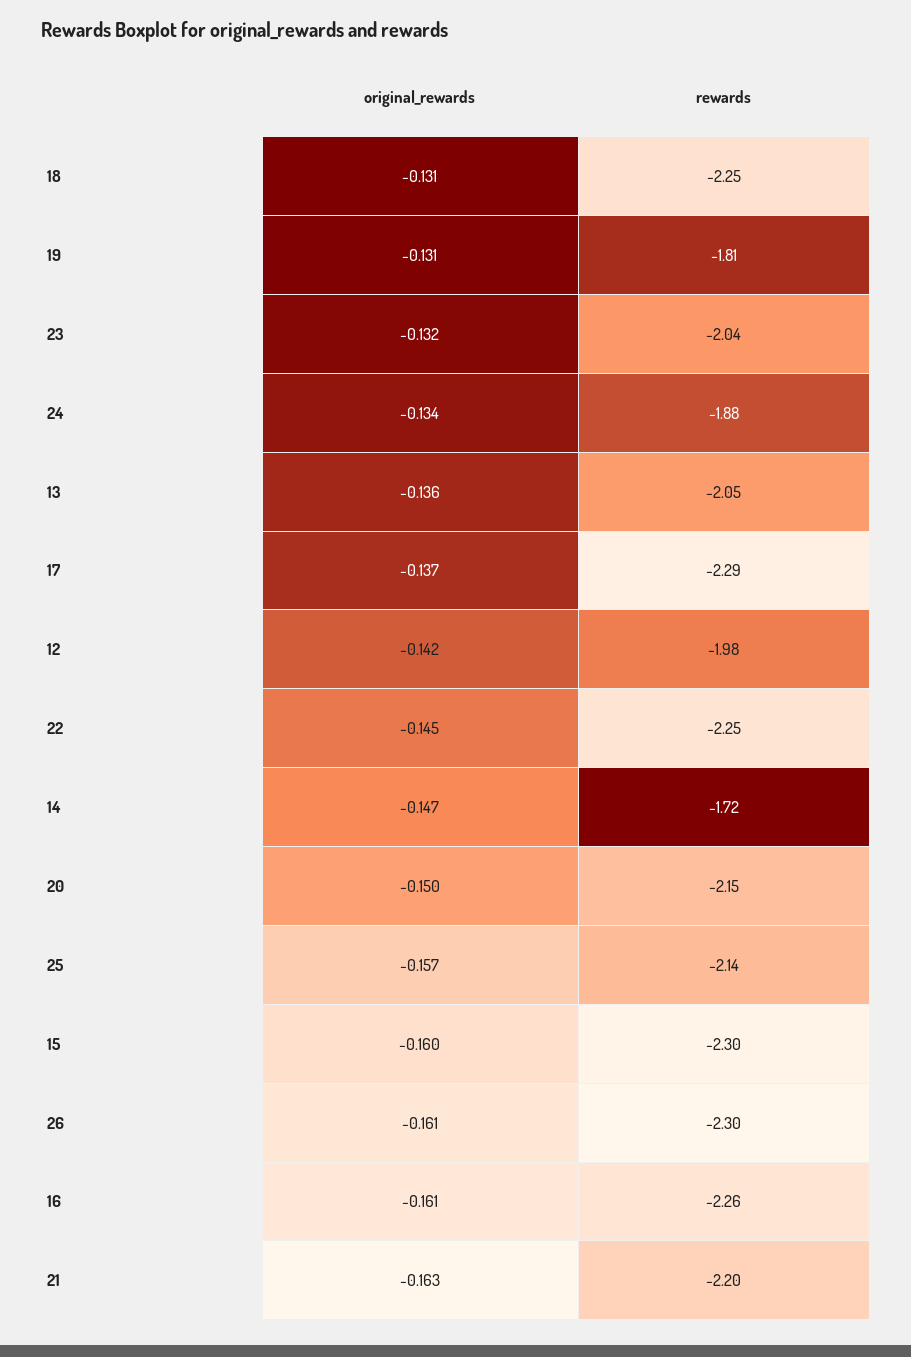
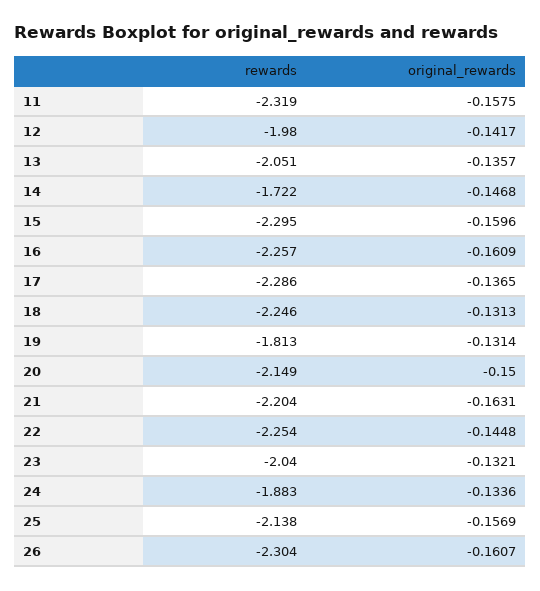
rewards, 11: none -> -2.319
original_rewards, 11: none -> -0.1575

